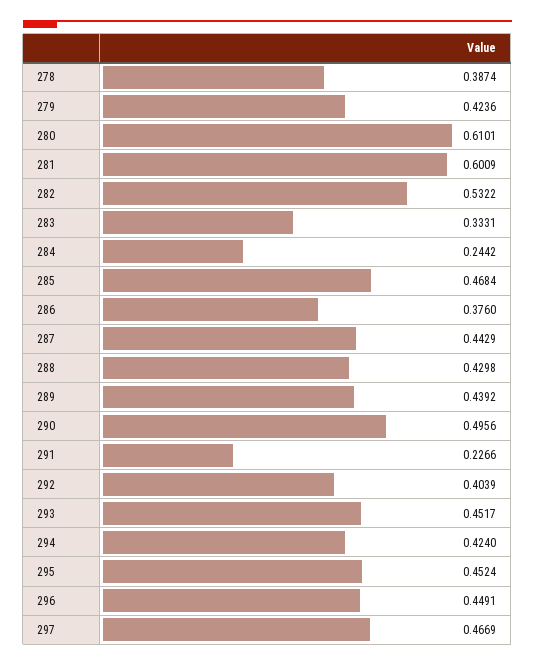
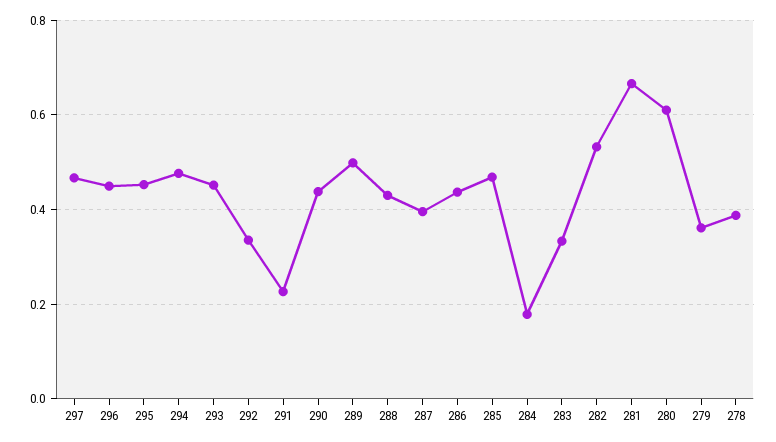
279: 0.4236 -> 0.36
281: 0.6009 -> 0.66
284: 0.2442 -> 0.18
286: 0.376 -> 0.44
287: 0.4429 -> 0.4
289: 0.4392 -> 0.5
290: 0.4956 -> 0.44
292: 0.4039 -> 0.34
294: 0.424 -> 0.48

